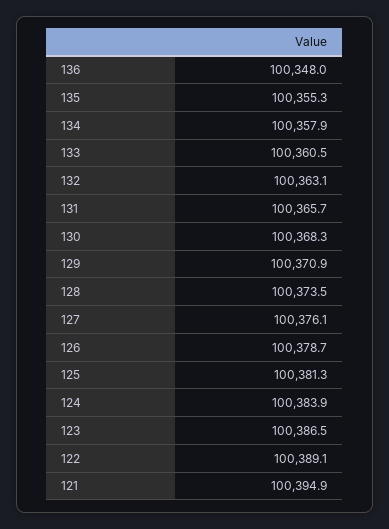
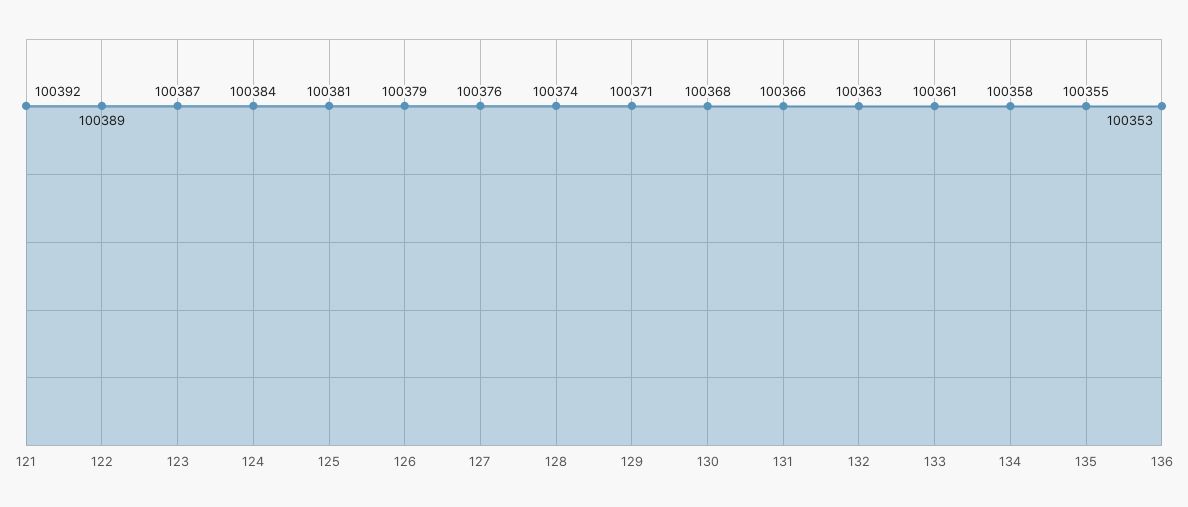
136: 100348 -> 100353
121: 100394.9 -> 100392

